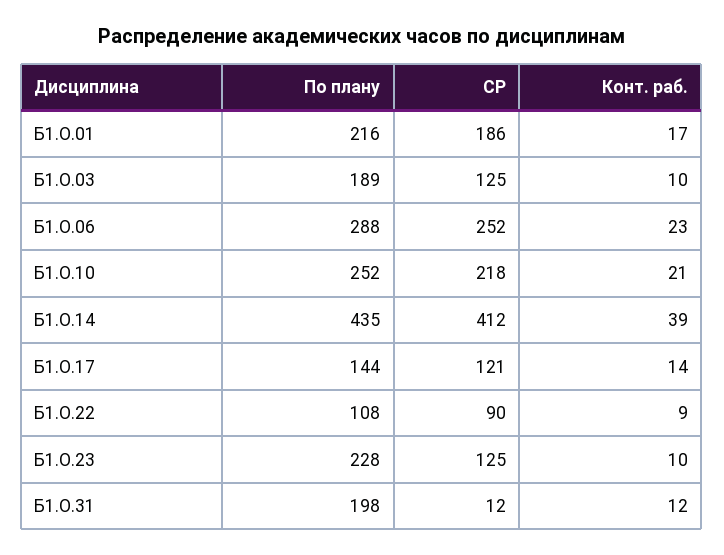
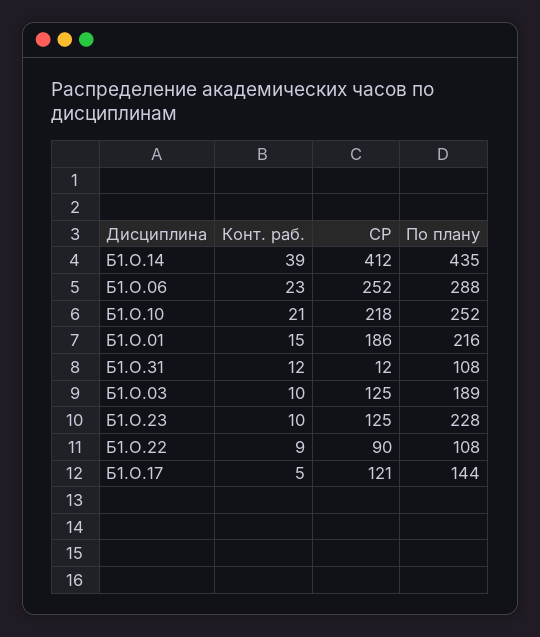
Конт. раб., Б1.О.01: 17 -> 15
Конт. раб., Б1.О.17: 14 -> 5
По плану, Б1.О.31: 198 -> 108

